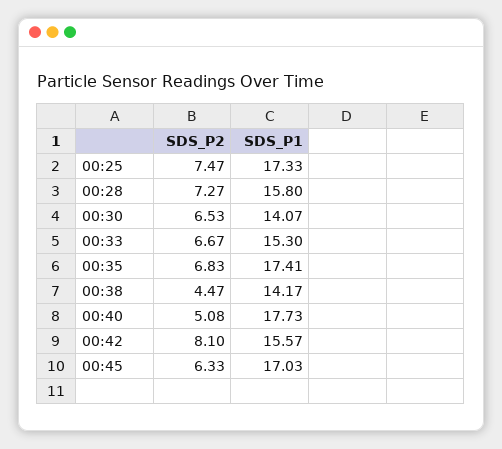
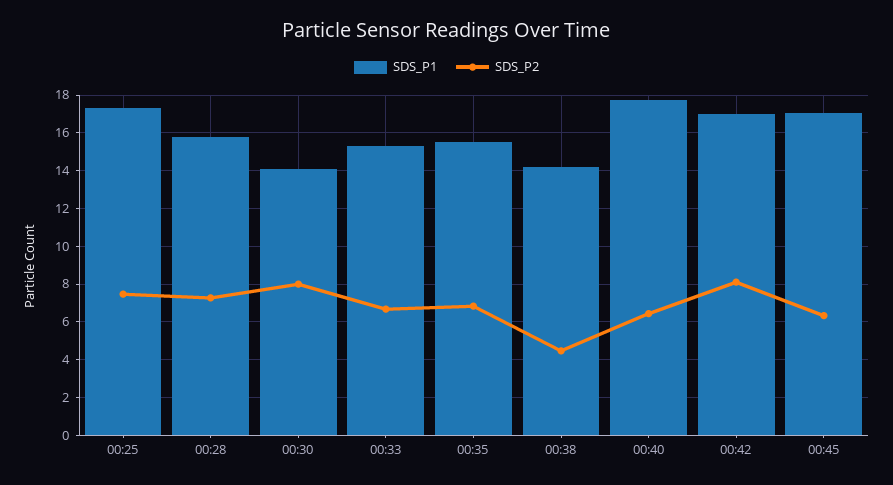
SDS_P2, 00:30: 6.53 -> 8
SDS_P1, 00:35: 17.41 -> 15.5
SDS_P2, 00:40: 5.08 -> 6.5
SDS_P1, 00:42: 15.57 -> 17

